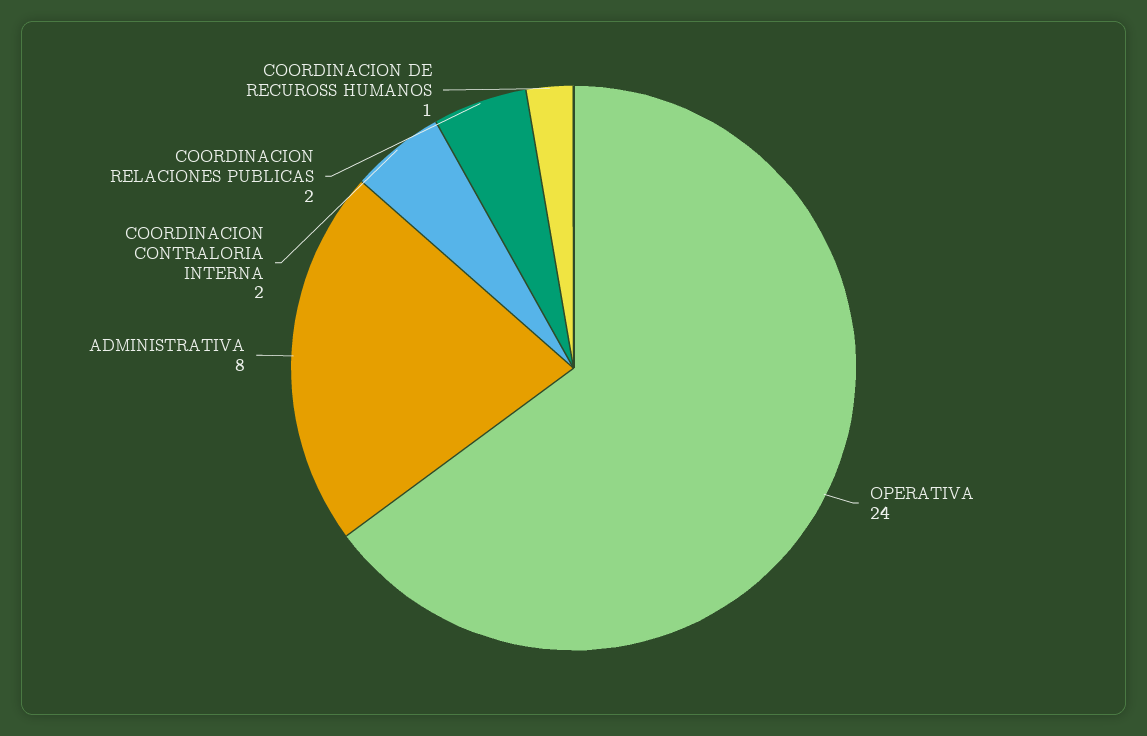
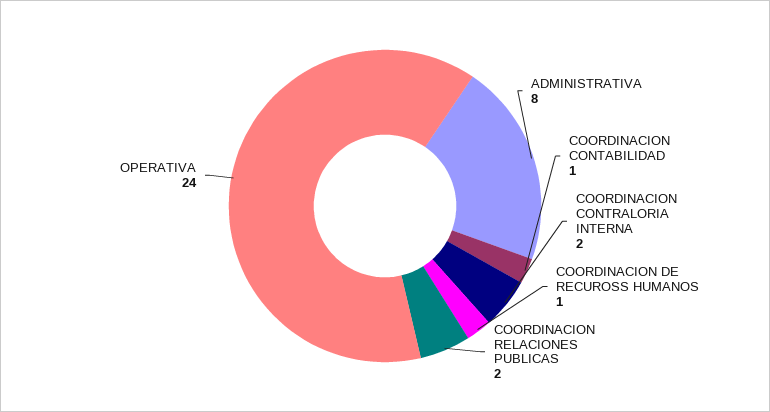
COORDINACION CONTABILIDAD: none -> 1

